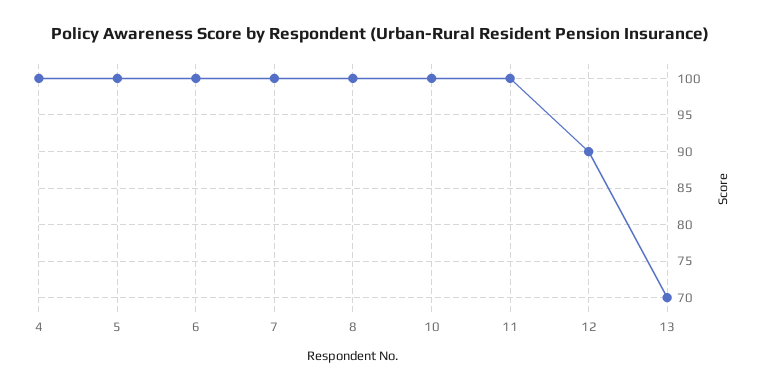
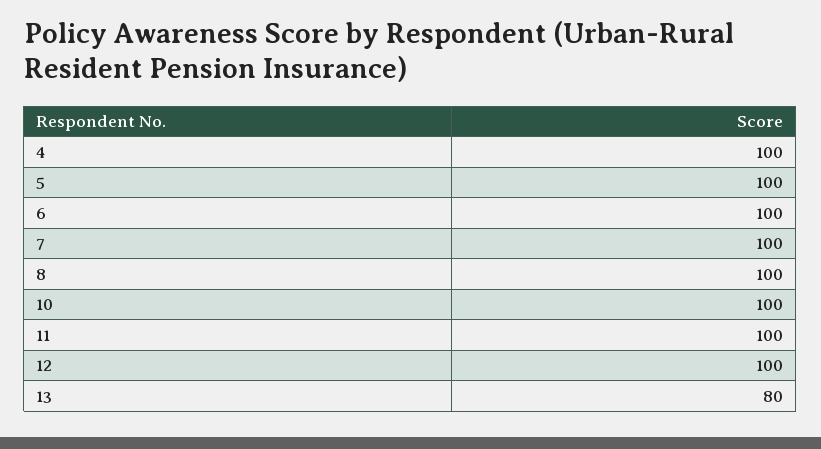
12: 90 -> 100
13: 70 -> 80

